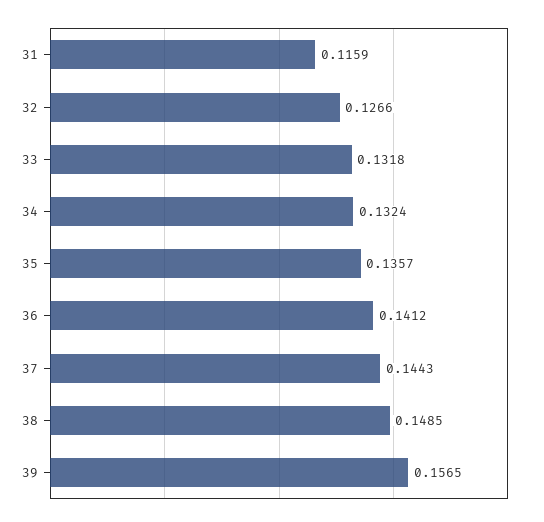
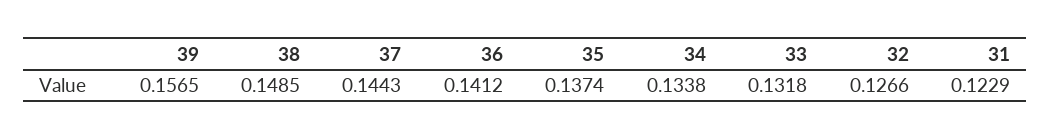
31: 0.1159 -> 0.1229
34: 0.1324 -> 0.1338
35: 0.1357 -> 0.1374

